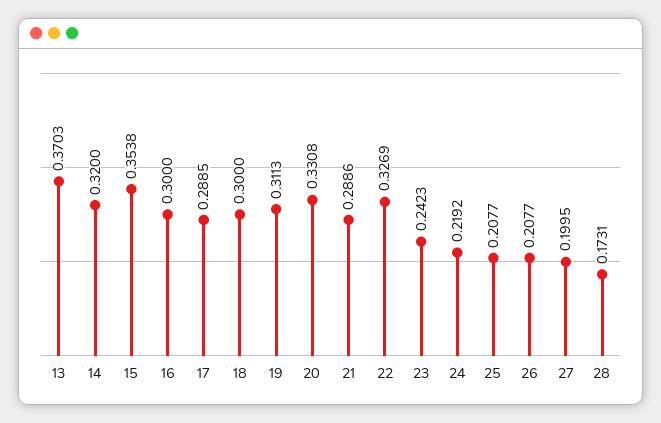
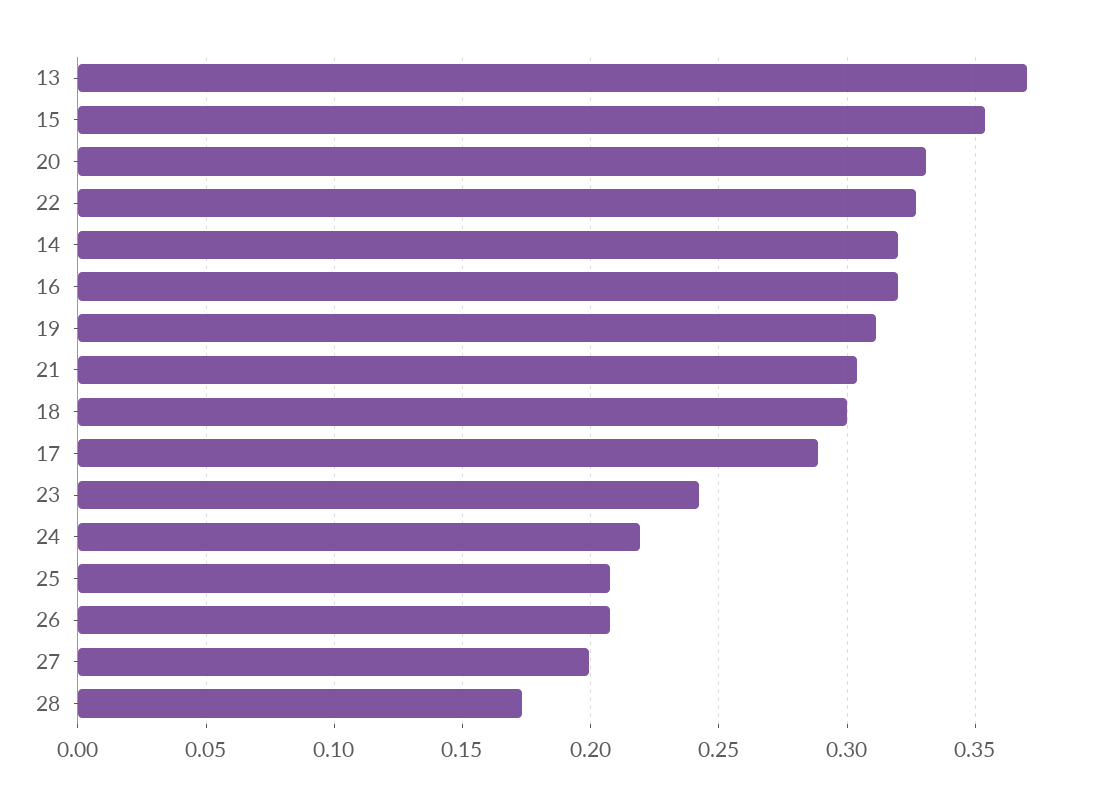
16: 0.3 -> 0.32
21: 0.2886 -> 0.305

